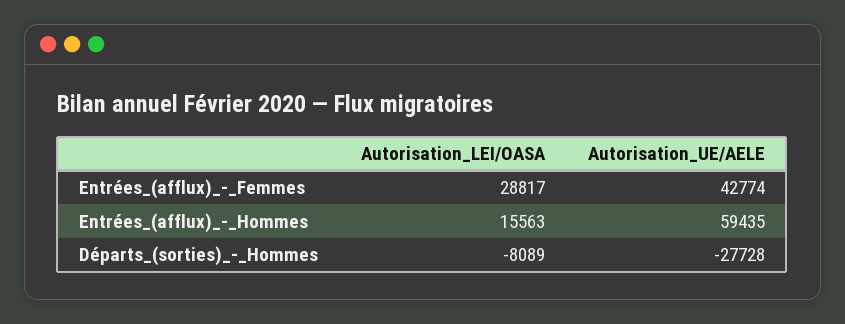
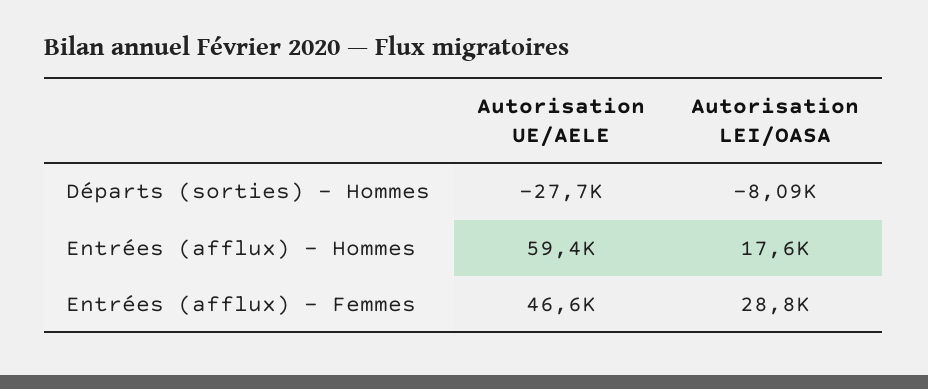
Autorisation_UE/AELE, Entrées_(afflux)_-_Femmes: 42774 -> 46600
Autorisation_LEI/OASA, Entrées_(afflux)_-_Hommes: 15563 -> 17600

